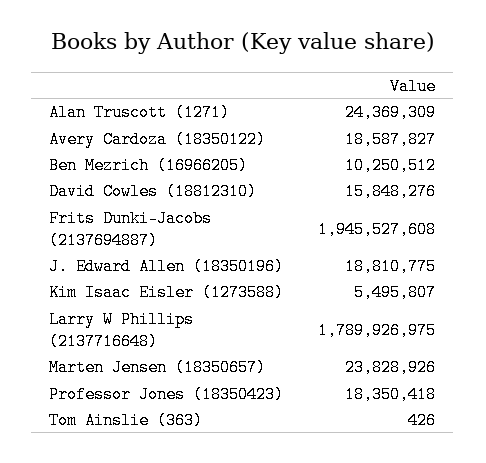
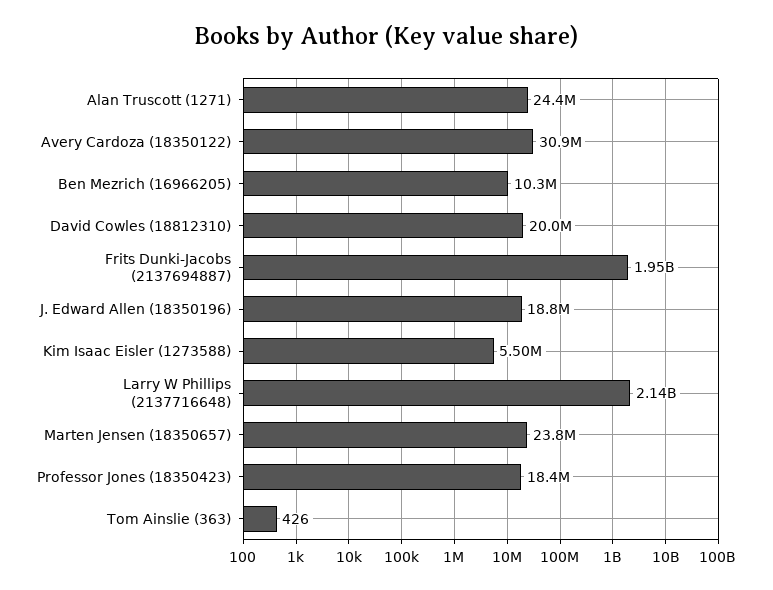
Avery Cardoza (18350122): 18587827 -> 30900000
David Cowles (18812310): 15848276 -> 20000000
Larry W Phillips (2137716648): 1789926975 -> 2140000000

